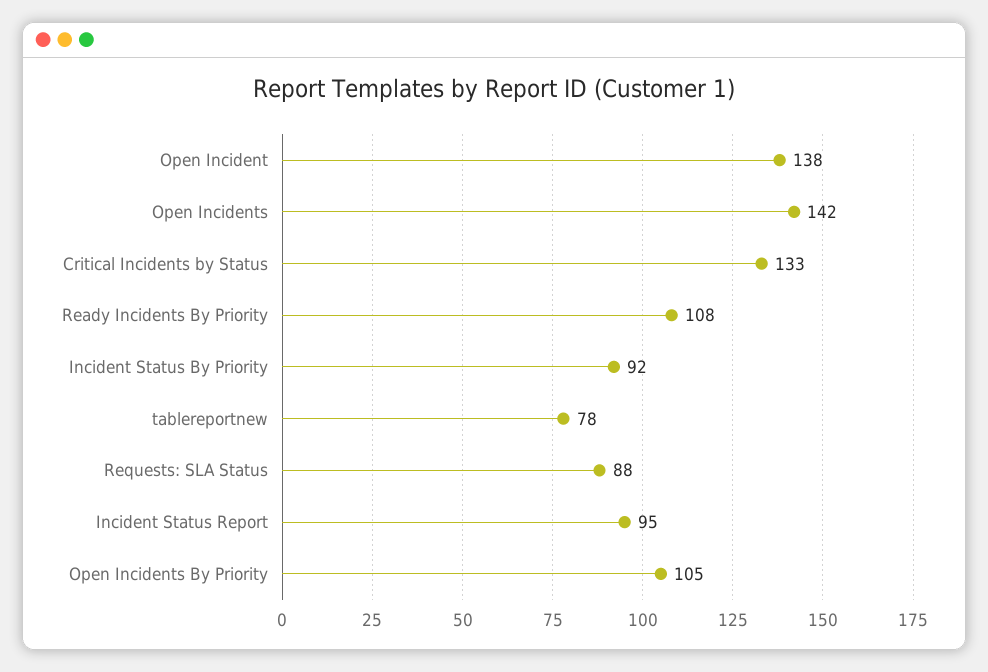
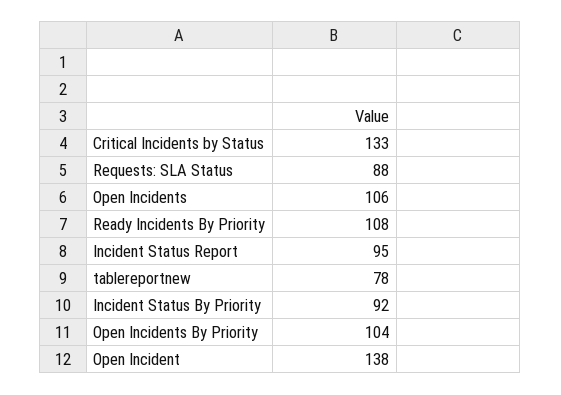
Open Incidents: 142 -> 106
Open Incidents By Priority: 105 -> 104

